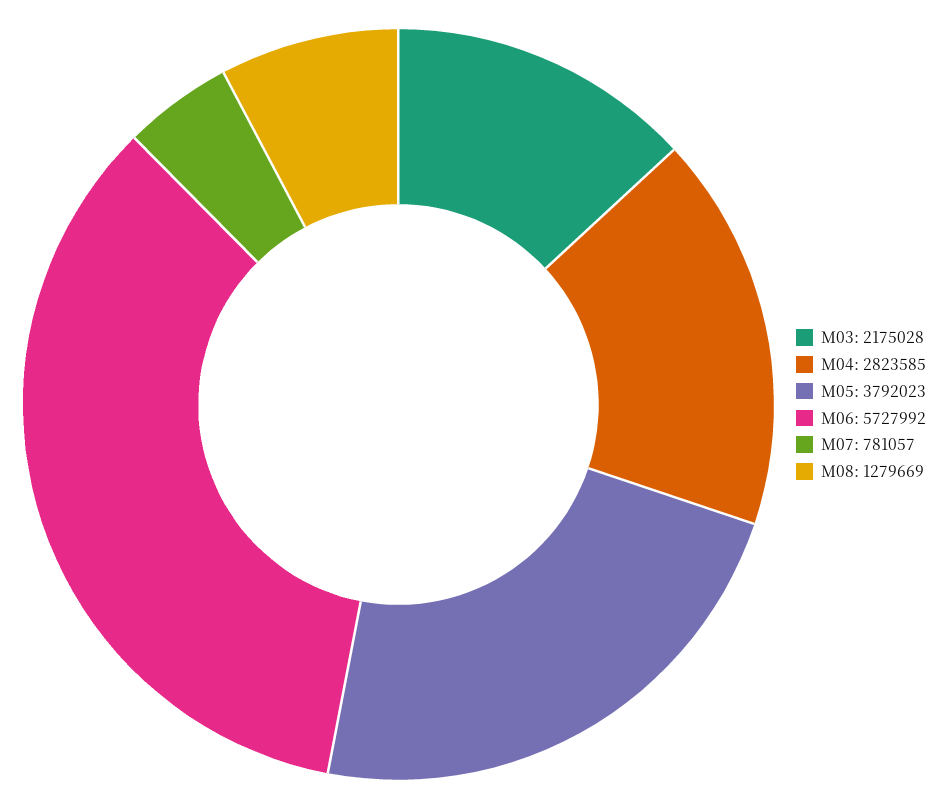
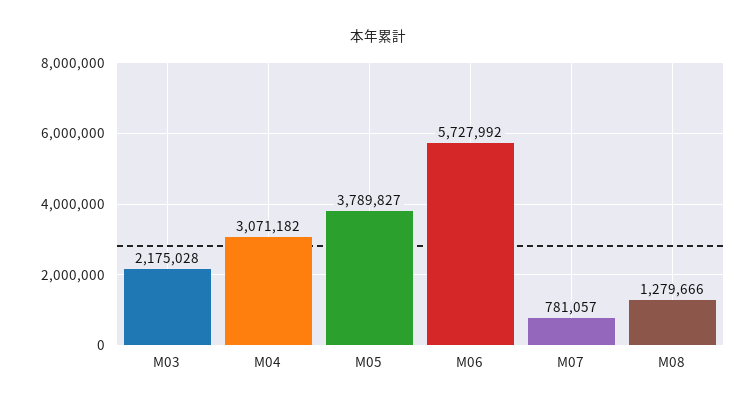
M04: 2823585 -> 3071182
M05: 3792023 -> 3789827
M08: 1279669 -> 1279666

